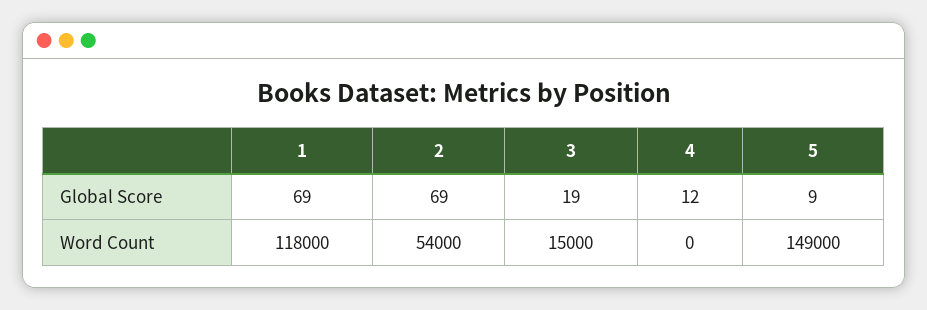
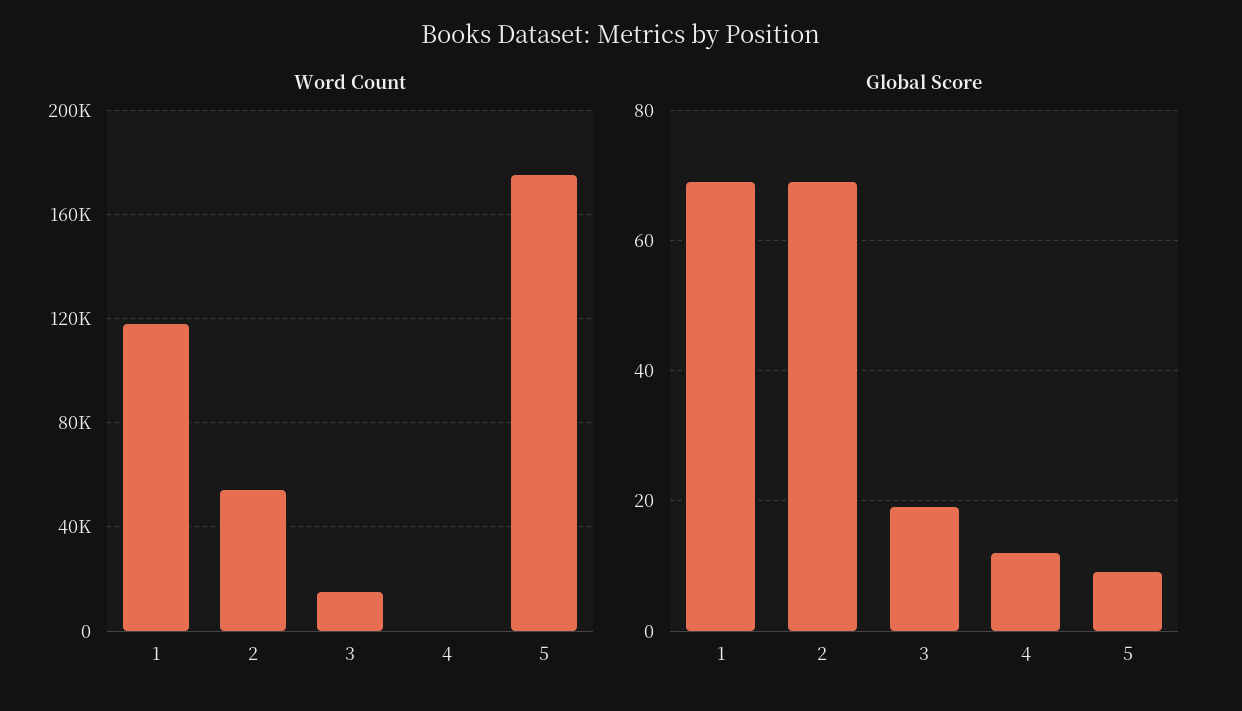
Word Count, 5: 149000 -> 175000

